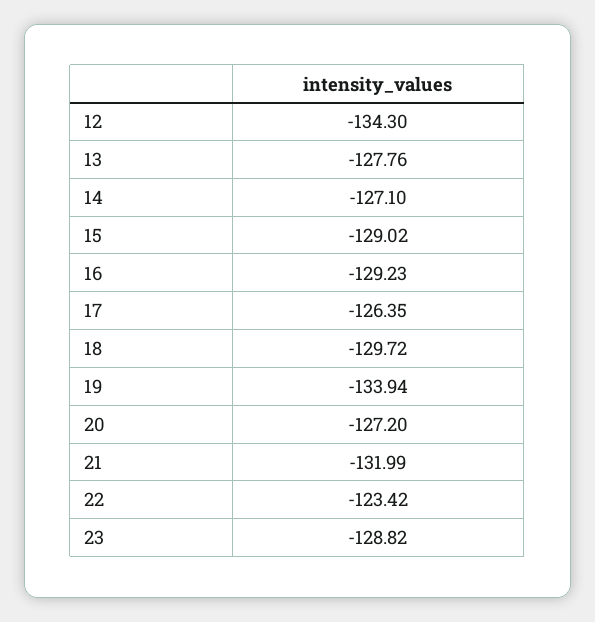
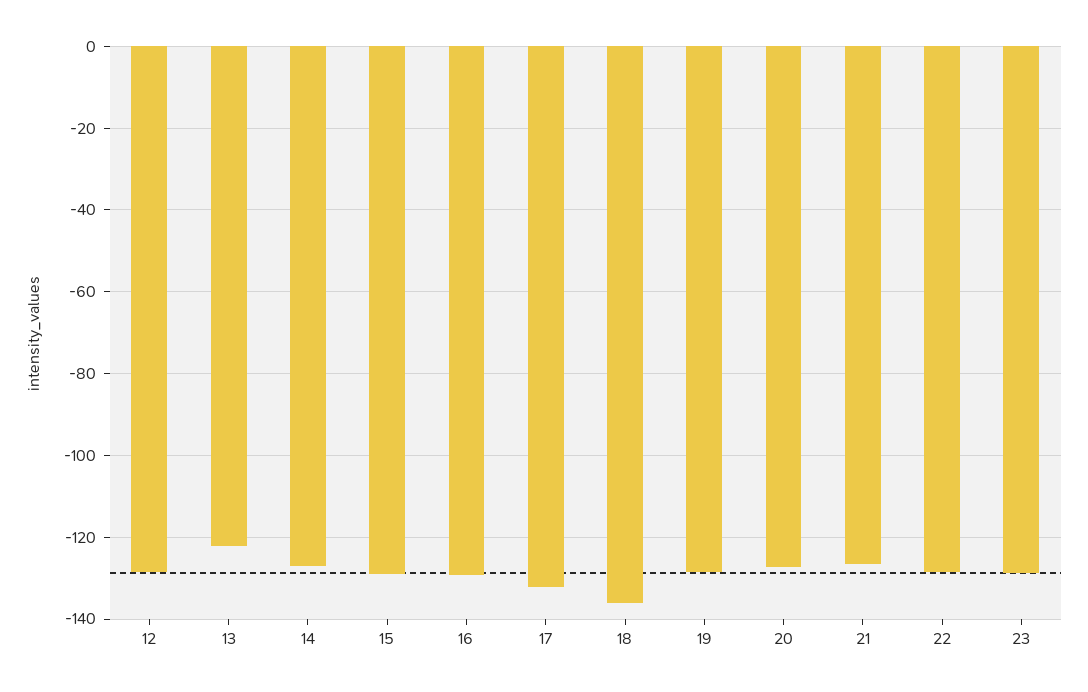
12: -134.3 -> -128
13: -127.76 -> -122
17: -126.35 -> -132
18: -129.72 -> -136
19: -133.94 -> -128
21: -131.99 -> -126
22: -123.42 -> -128

